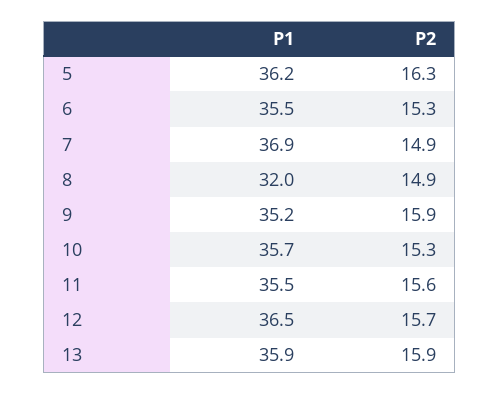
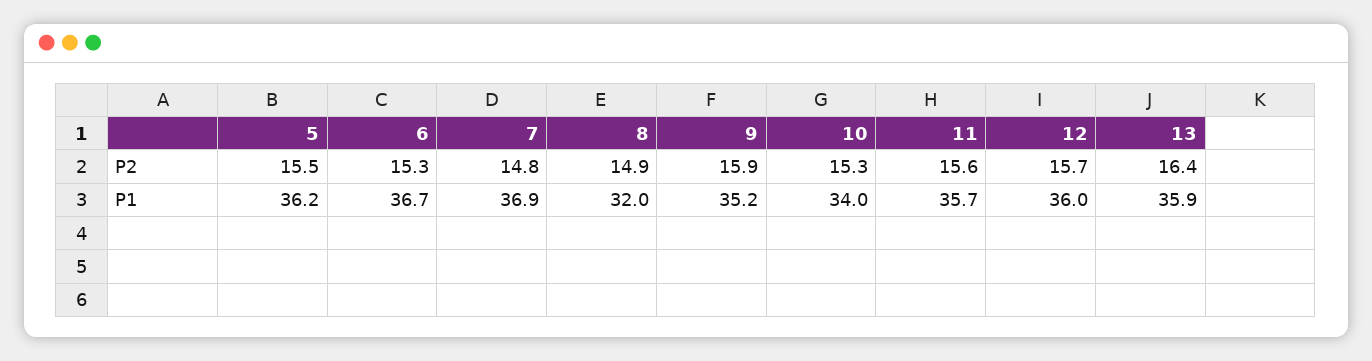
P2, 5: 16.3 -> 15.5
P1, 6: 35.5 -> 36.7
P2, 7: 14.9 -> 14.8
P1, 10: 35.7 -> 34
P1, 11: 35.5 -> 35.7
P1, 12: 36.5 -> 36
P2, 13: 15.9 -> 16.4

